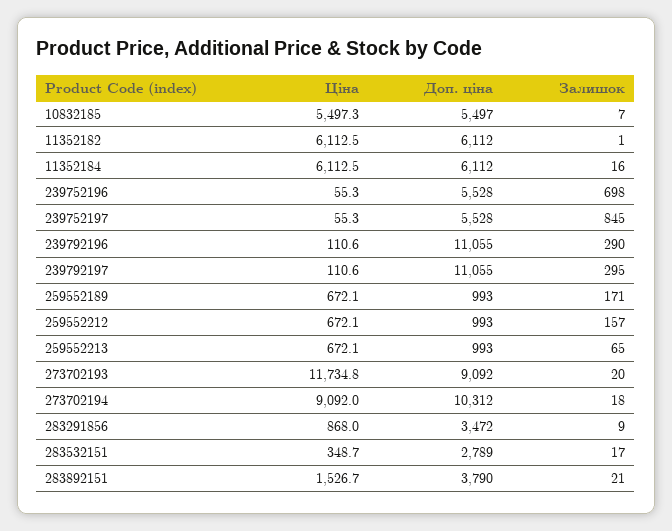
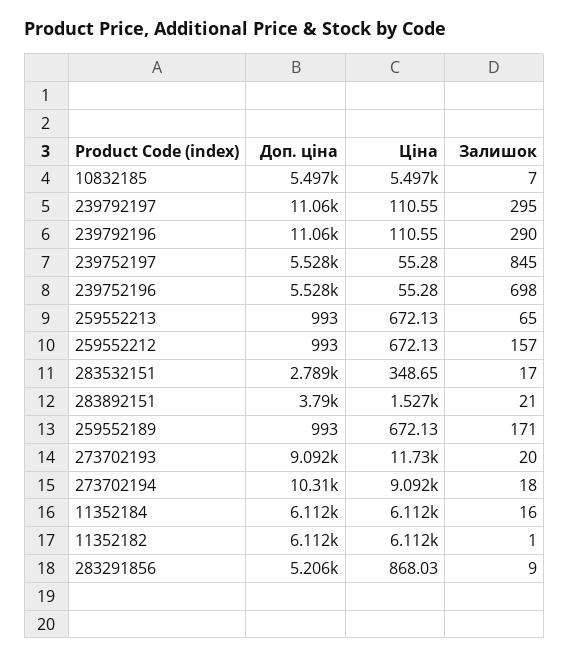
Доп. ціна, 283291856: 3472 -> 5206

